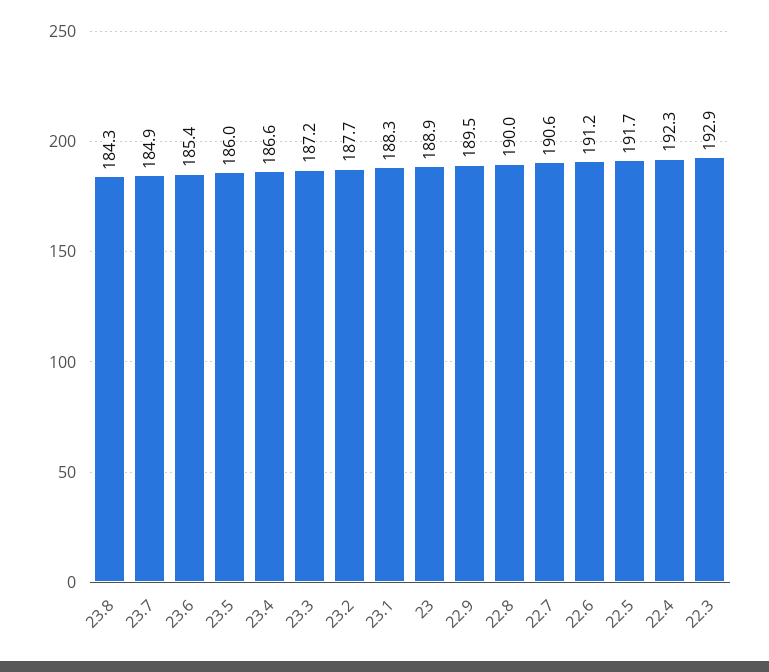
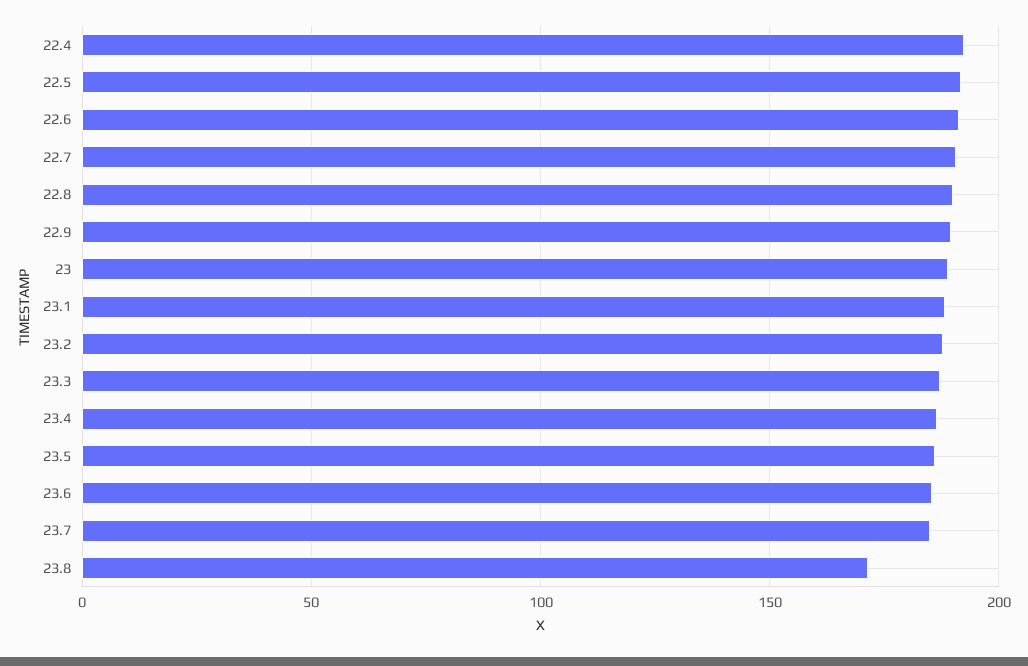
23.8: 184.3 -> 170
22.3: 192.9 -> none

